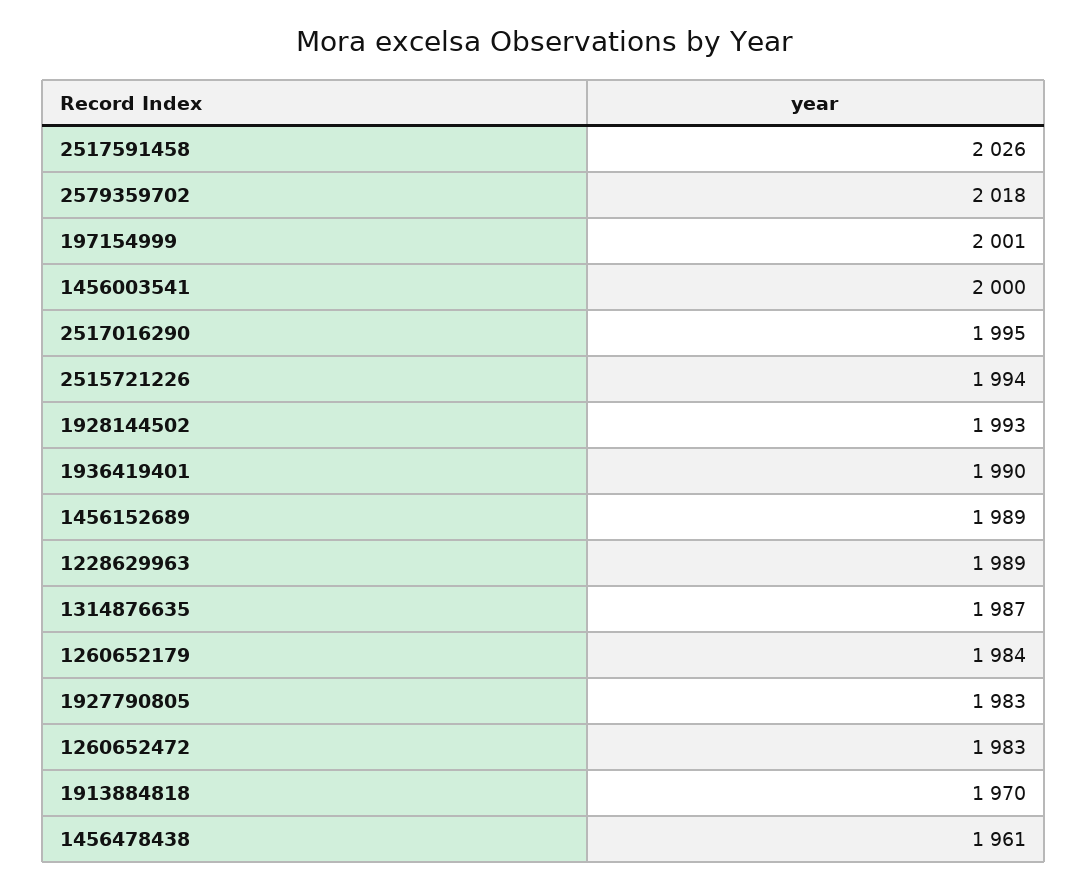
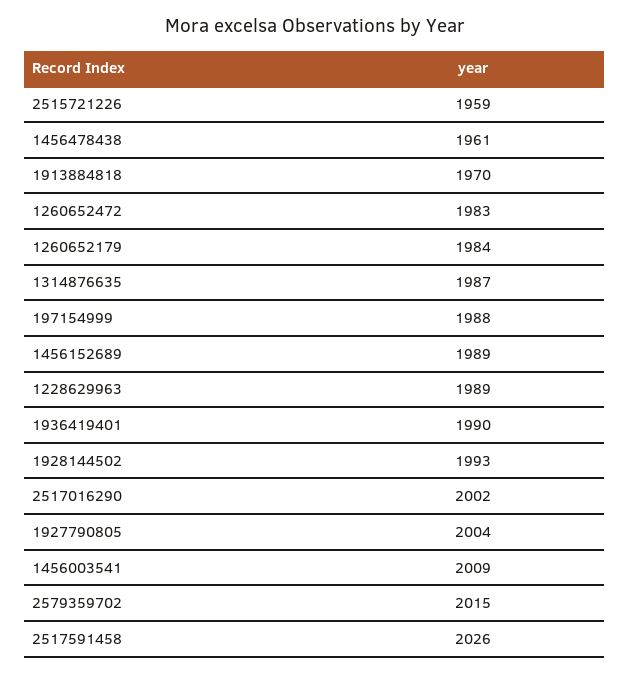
2579359702: 2018 -> 2015
197154999: 2001 -> 1988
1456003541: 2000 -> 2009
2517016290: 1995 -> 2002
2515721226: 1994 -> 1959
1927790805: 1983 -> 2004

